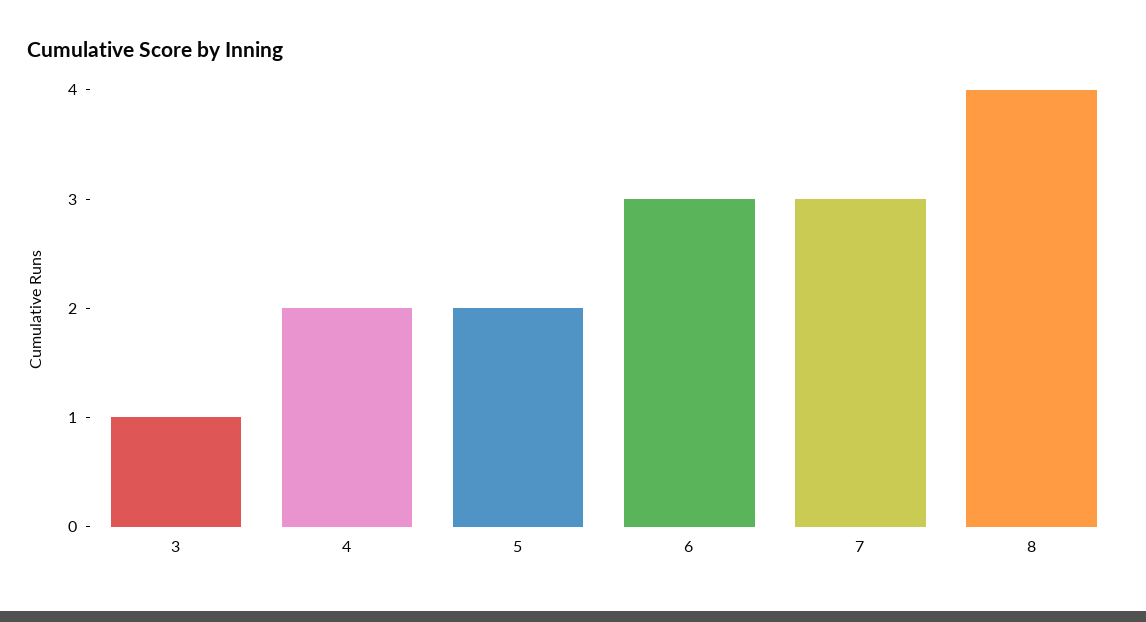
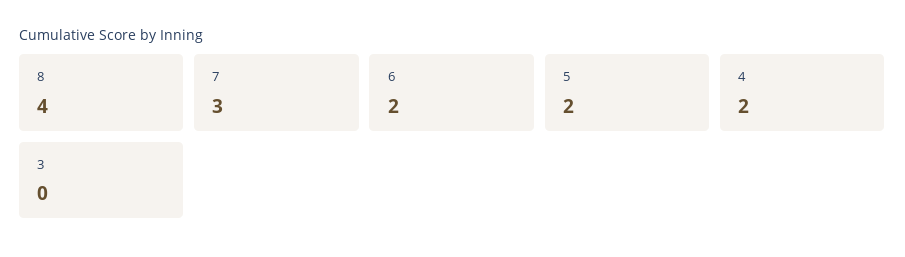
3: 1 -> 0
6: 3 -> 2

